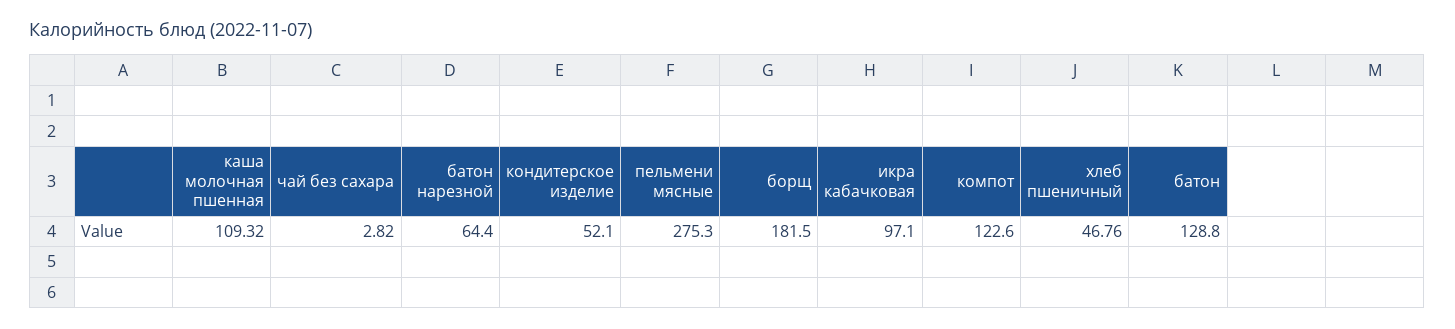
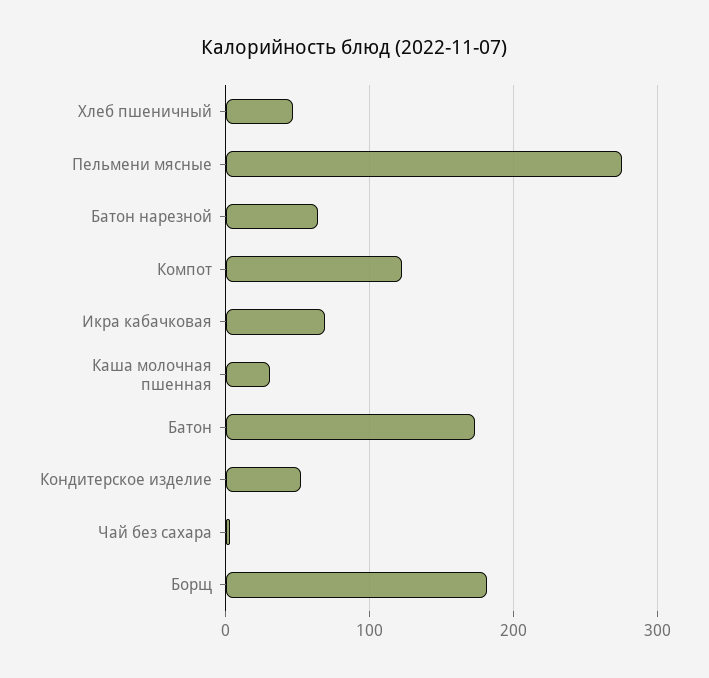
каша молочная пшенная: 109.32 -> 30
икра кабачковая: 97.1 -> 70
батон: 128.8 -> 170

